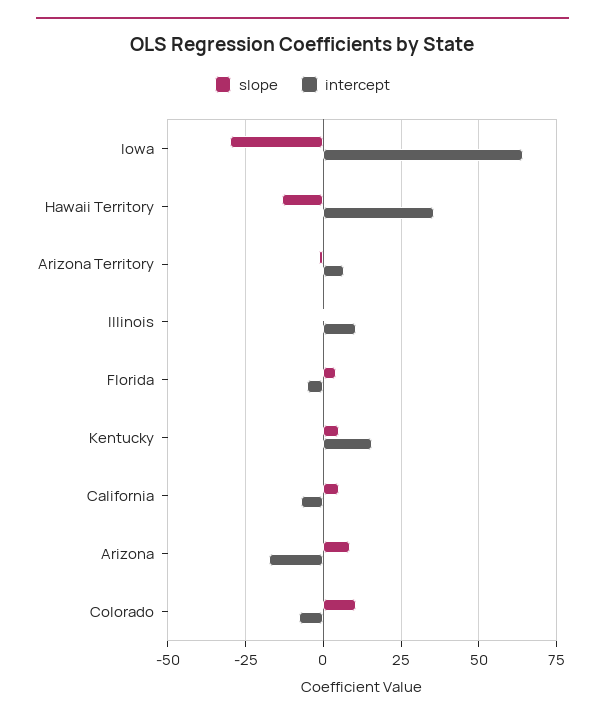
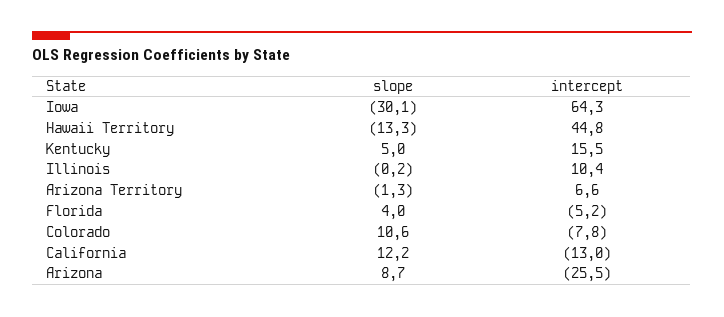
intercept, Hawaii Territory: 35 -> 44.8
slope, California: 5 -> 12.2
intercept, California: -7.5 -> -13
intercept, Arizona: -17.5 -> -25.5

